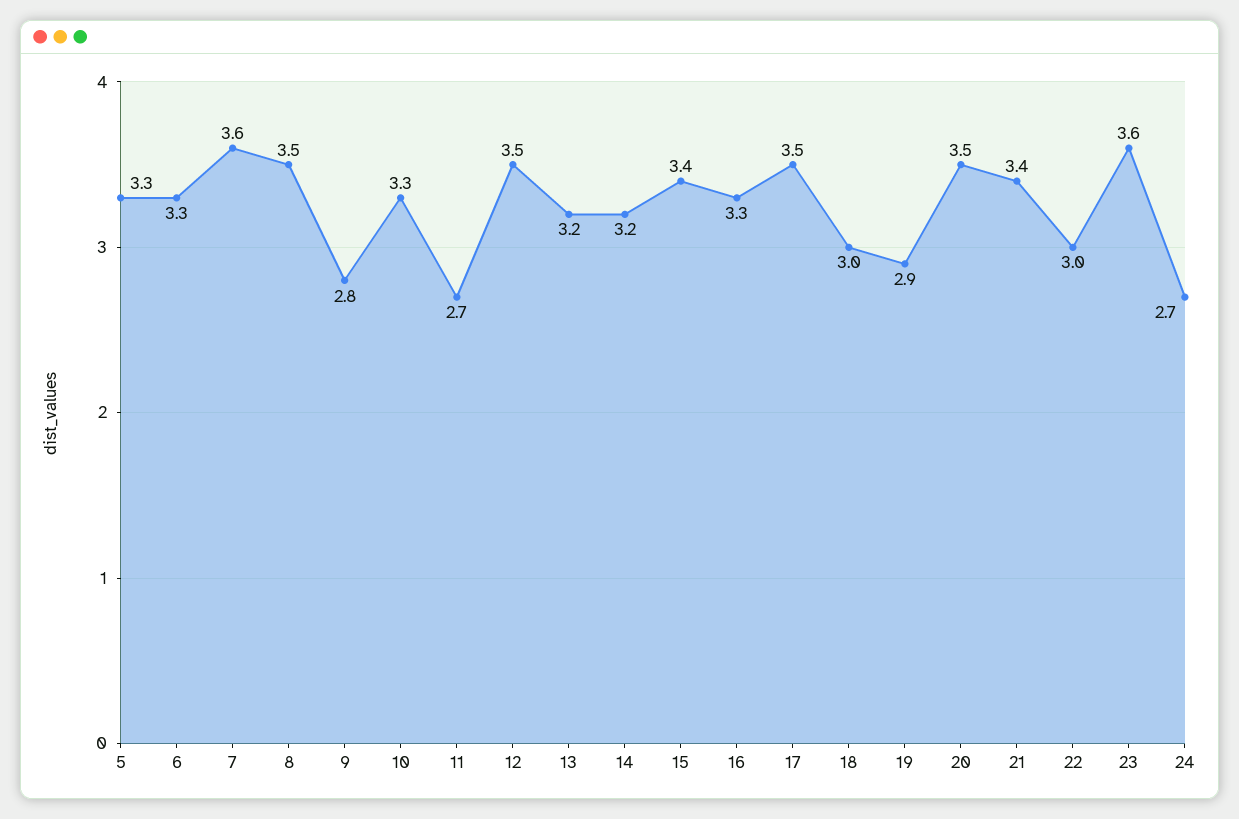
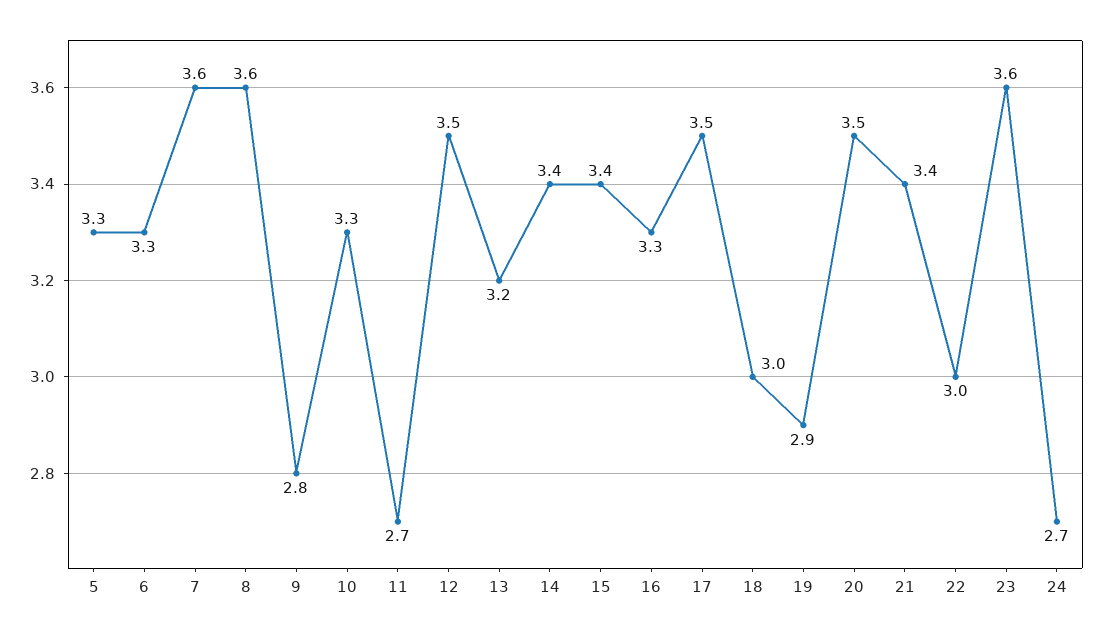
8: 3.5 -> 3.6
14: 3.2 -> 3.4

